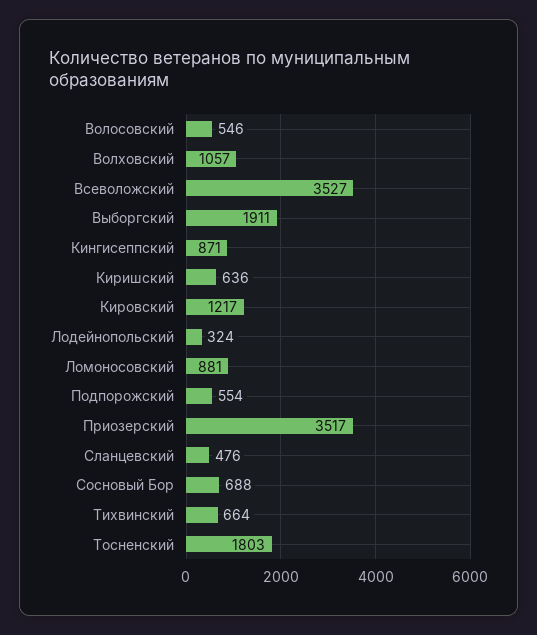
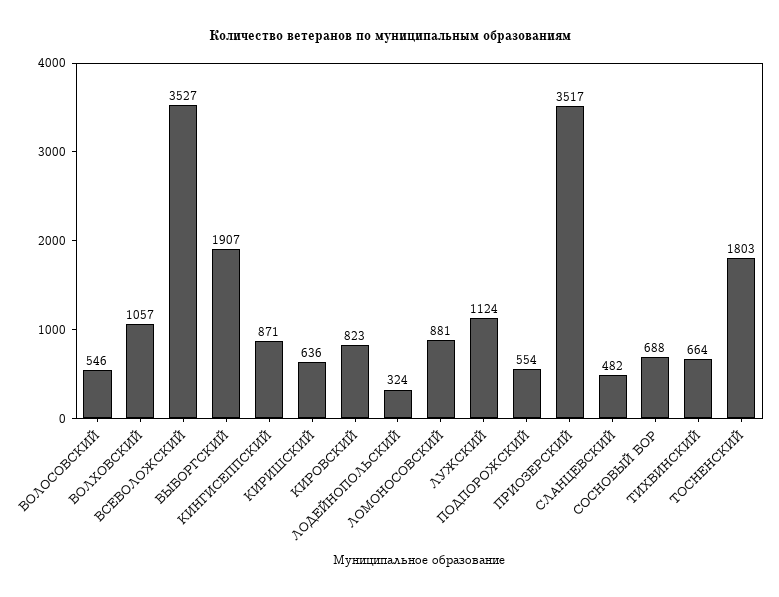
Выборгский: 1911 -> 1907
Кировский: 1217 -> 823
Сланцевский: 476 -> 482
ЛУЖСКИЙ: none -> 1124

